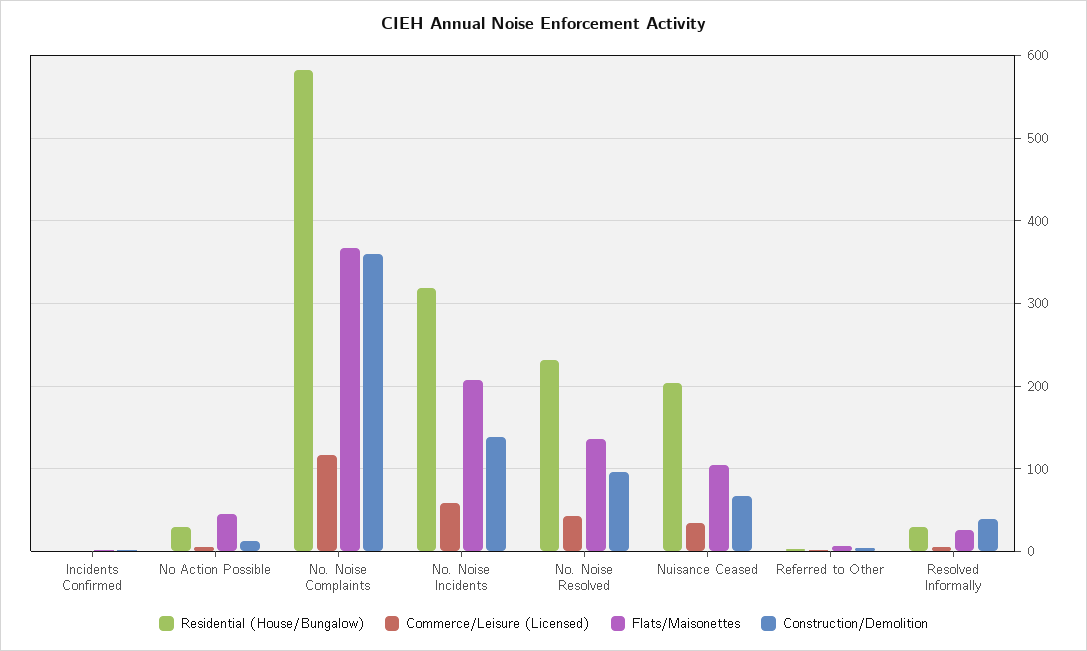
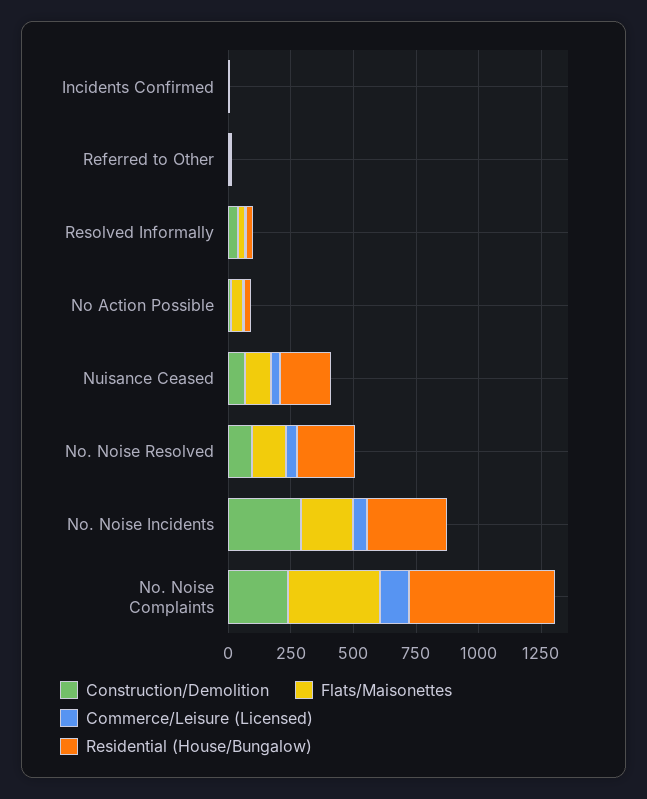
Construction/Demolition, No. Noise Complaints: 360 -> 250
Construction/Demolition, No. Noise Incidents: 140 -> 300

